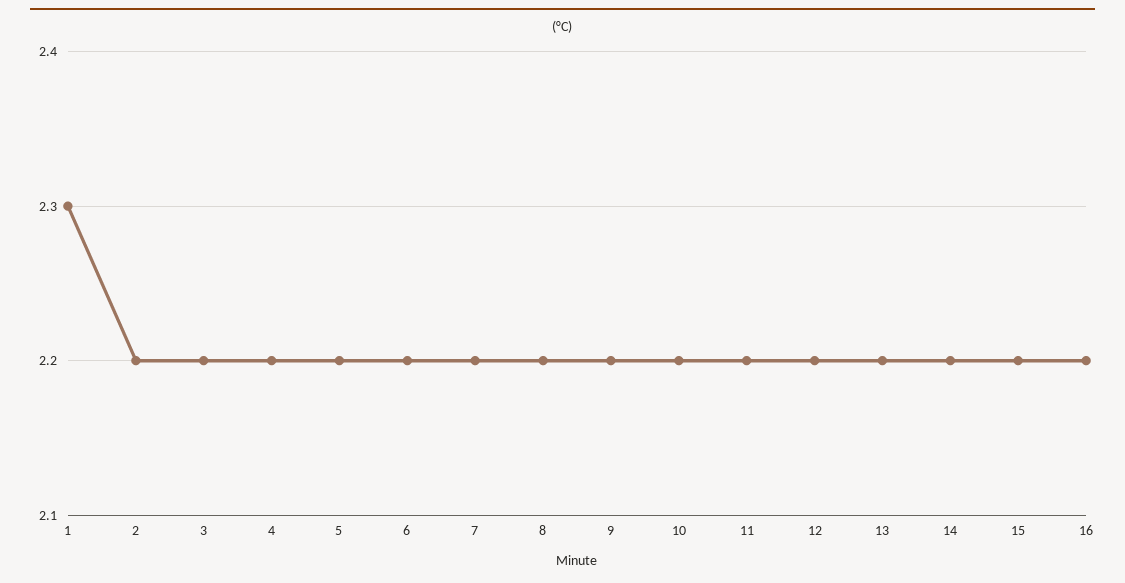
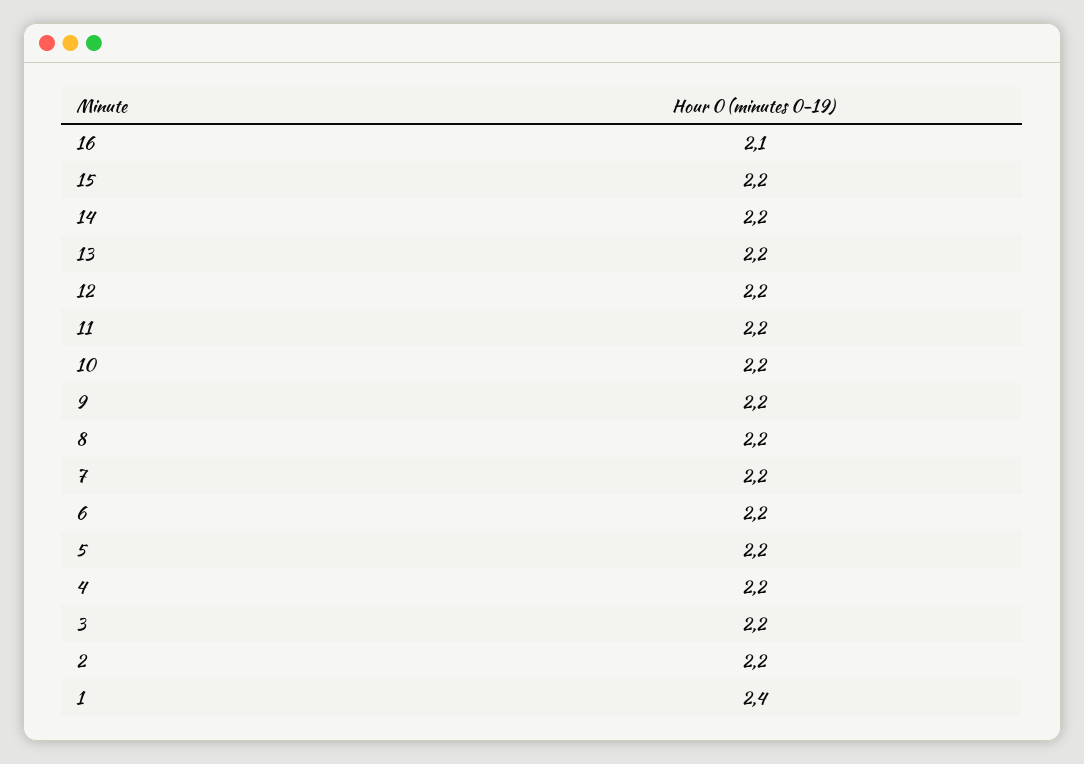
1: 2.3 -> 2.4
16: 2.2 -> 2.1

